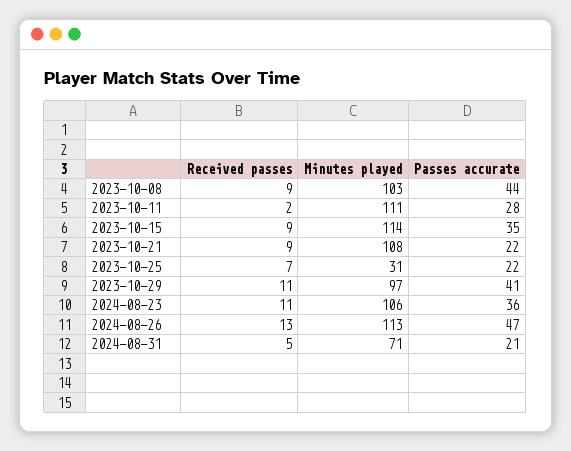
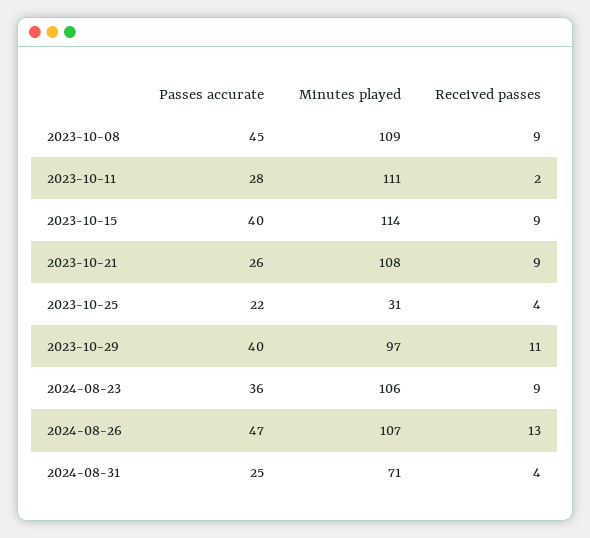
Minutes played, 2023-10-08: 103 -> 109
Passes accurate, 2023-10-08: 44 -> 45
Passes accurate, 2023-10-15: 35 -> 40
Passes accurate, 2023-10-21: 22 -> 26
Received passes, 2023-10-25: 7 -> 4
Passes accurate, 2023-10-29: 41 -> 40
Received passes, 2024-08-23: 11 -> 9
Minutes played, 2024-08-26: 113 -> 107
Received passes, 2024-08-31: 5 -> 4
Passes accurate, 2024-08-31: 21 -> 25

